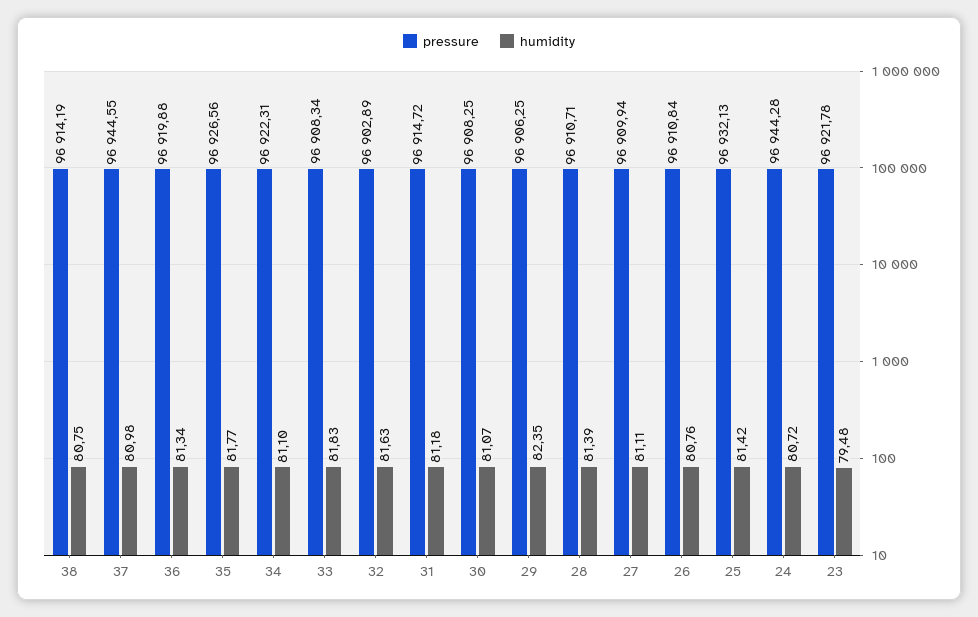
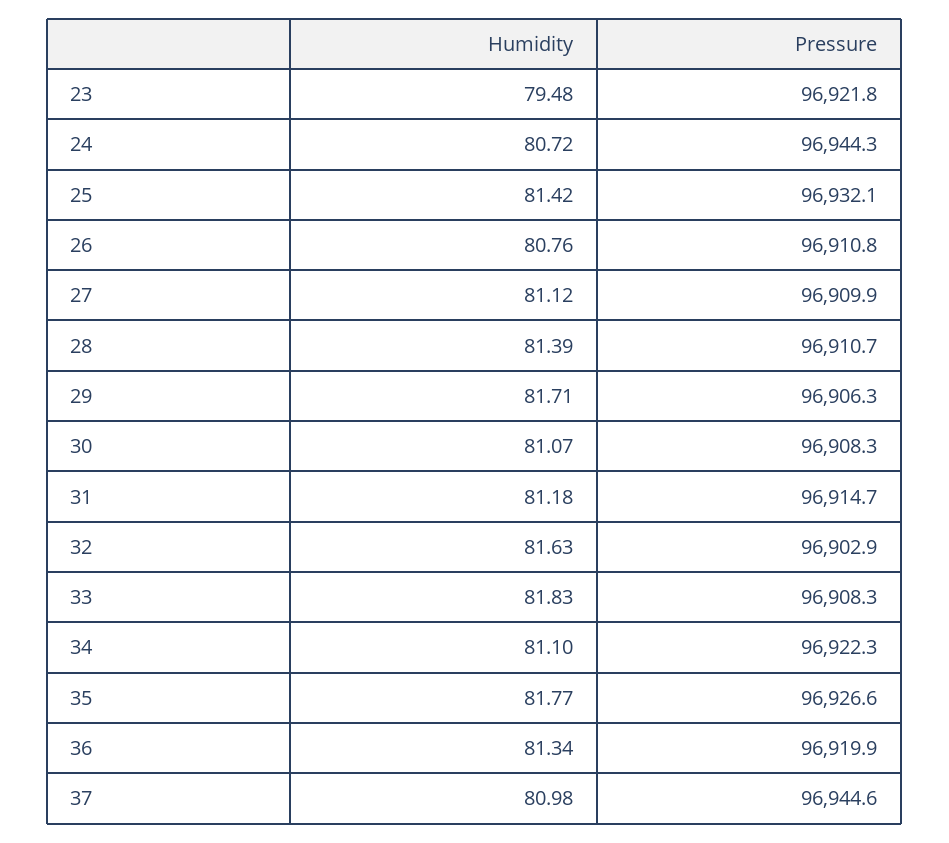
pressure, 38: 96914.19 -> none
humidity, 38: 80.75 -> none
humidity, 29: 82.35 -> 81.71
humidity, 27: 81.11 -> 81.12

